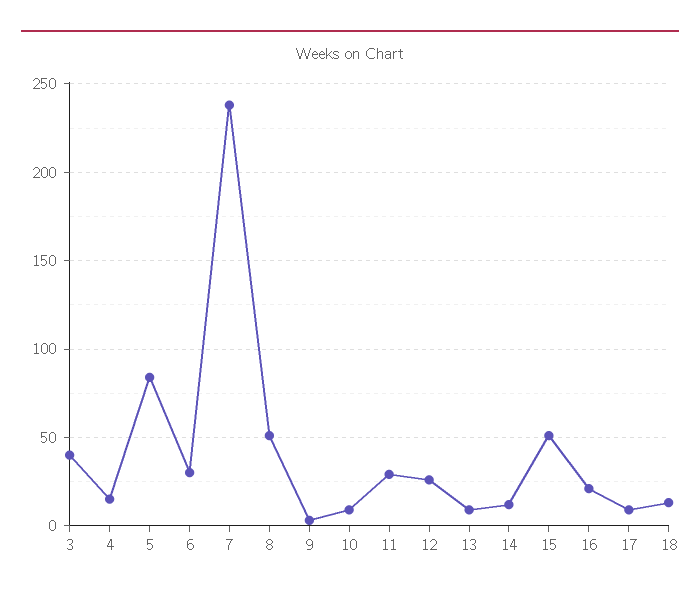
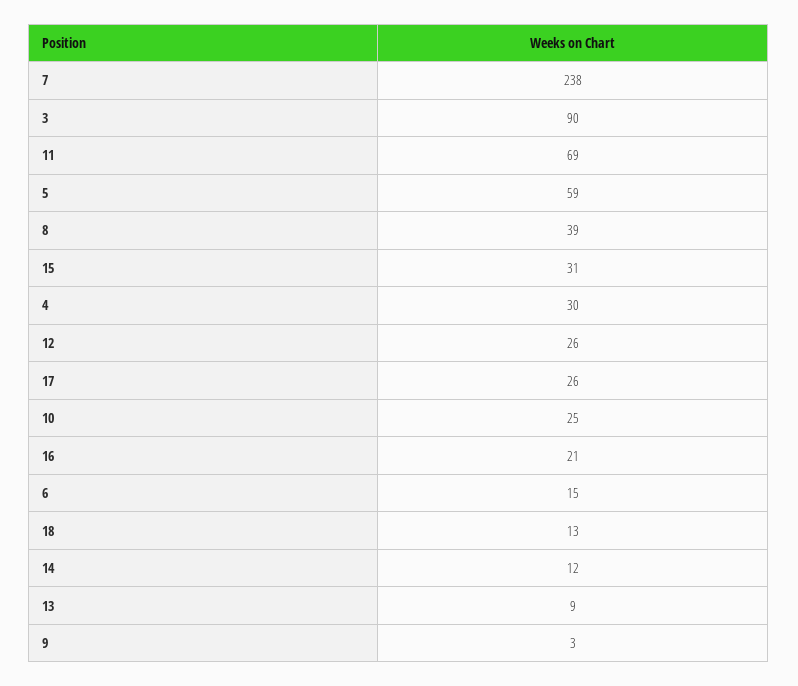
3: 40 -> 90
4: 15 -> 30
5: 85 -> 59
6: 30 -> 15
8: 50 -> 39
10: 10 -> 25
11: 30 -> 69
15: 50 -> 31
17: 10 -> 26

